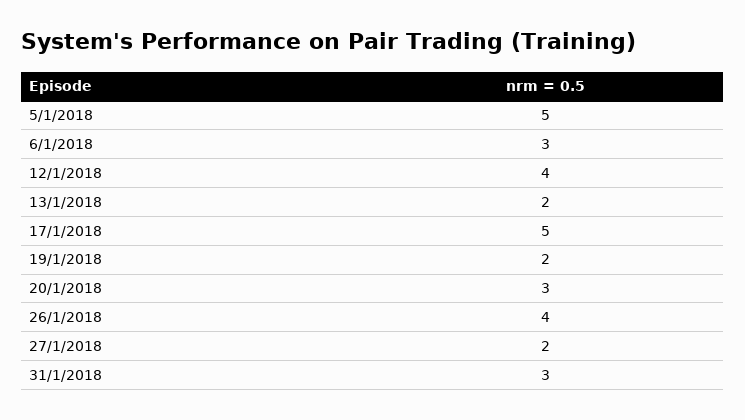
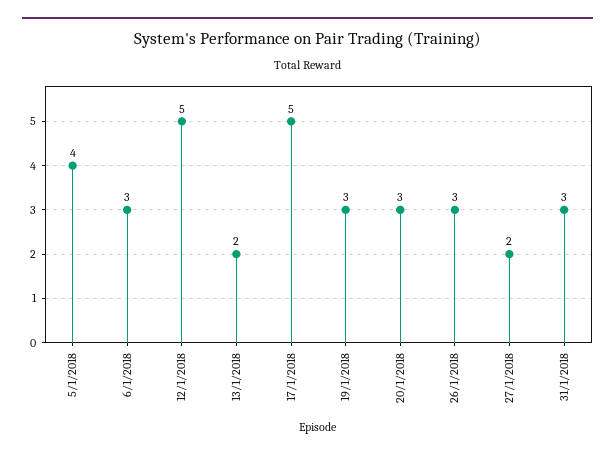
5/1/2018: 5 -> 4
12/1/2018: 4 -> 5
19/1/2018: 2 -> 3
26/1/2018: 4 -> 3

